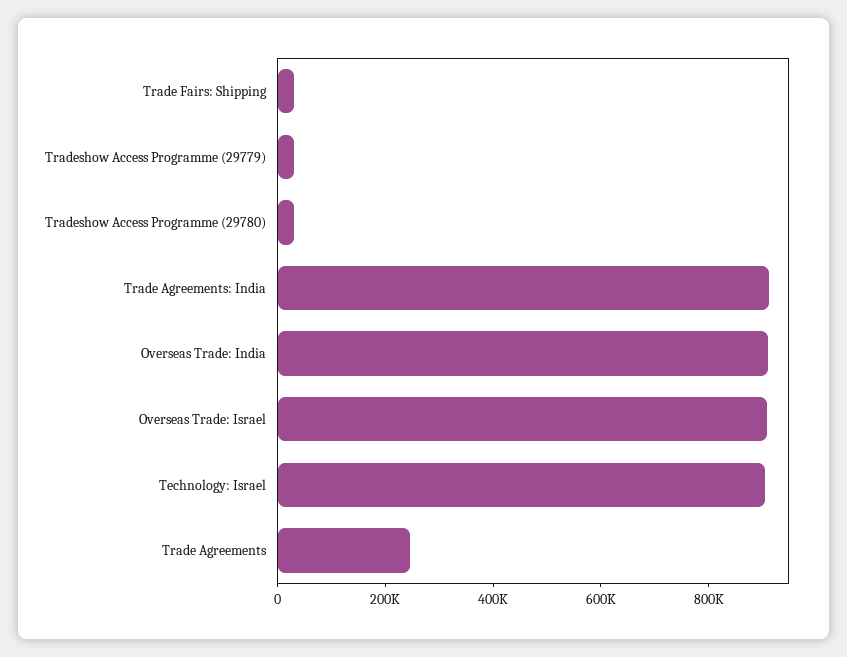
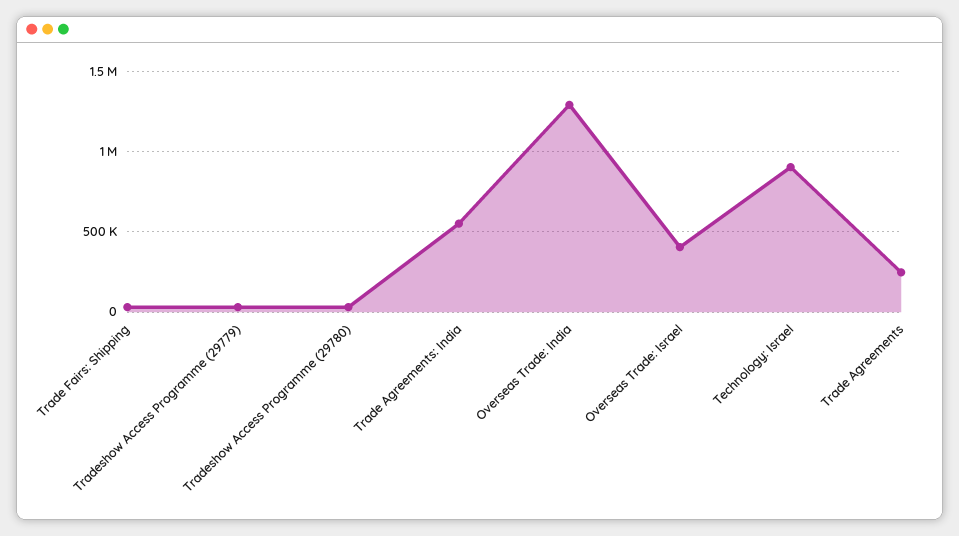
Trade Agreements: India: 900000 -> 550000
Overseas Trade: India: 900000 -> 1300000
Overseas Trade: Israel: 900000 -> 400000

